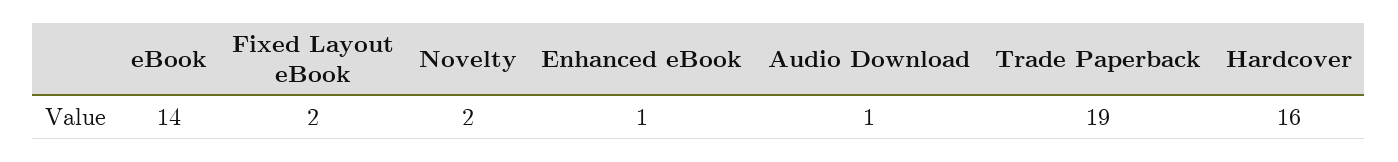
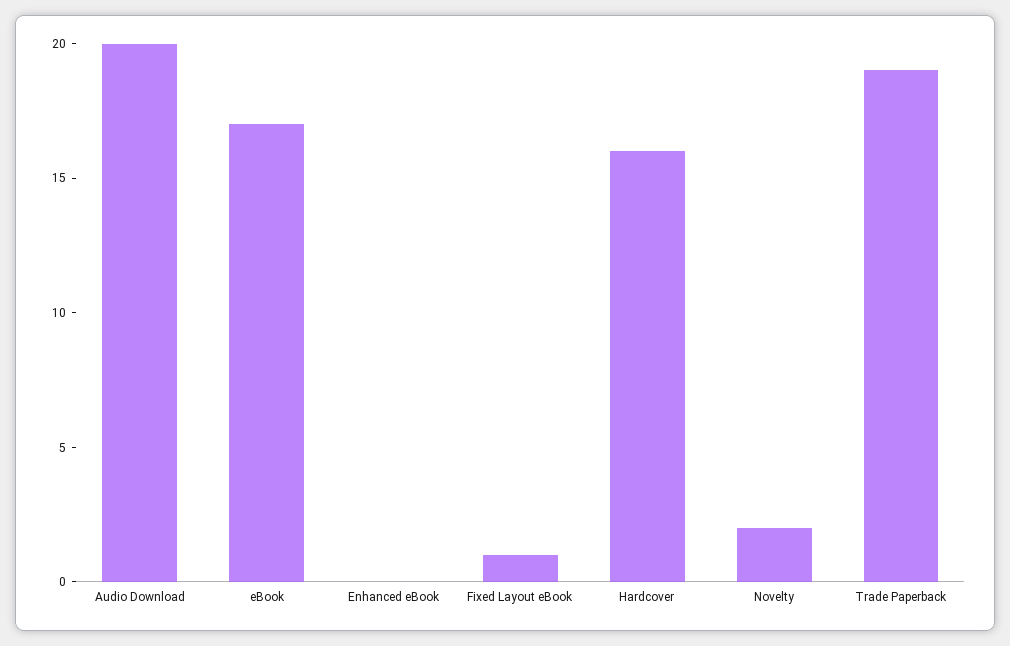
eBook: 14 -> 17
Fixed Layout eBook: 2 -> 1
Enhanced eBook: 1 -> 0
Audio Download: 1 -> 20

